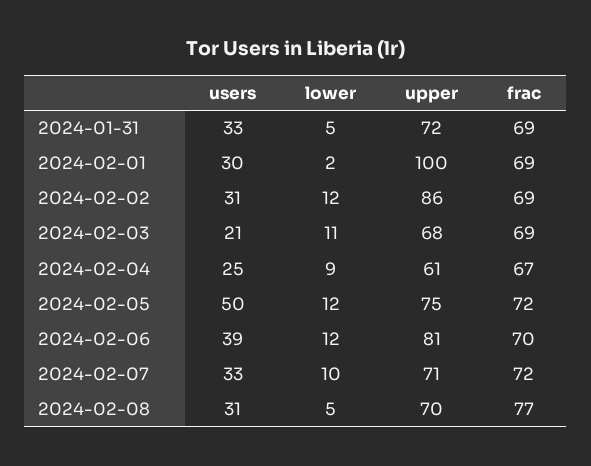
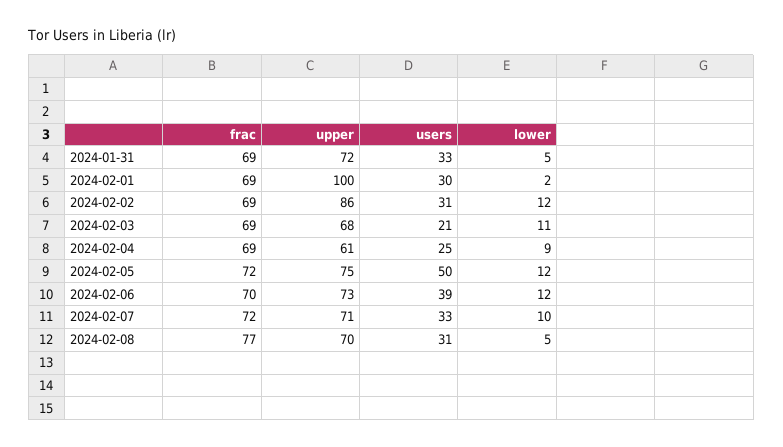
frac, 2024-02-04: 67 -> 69
upper, 2024-02-06: 81 -> 73

